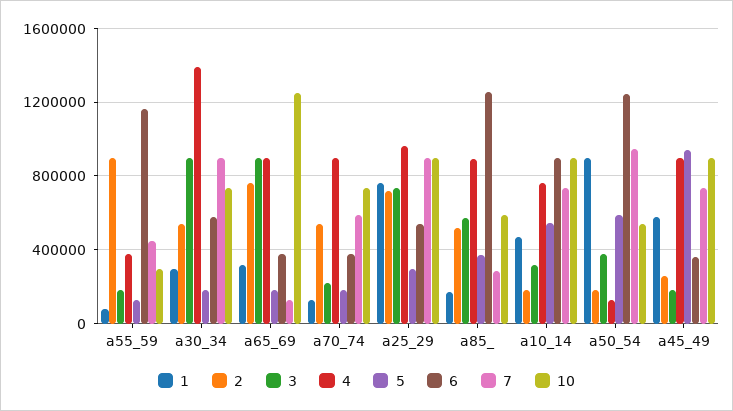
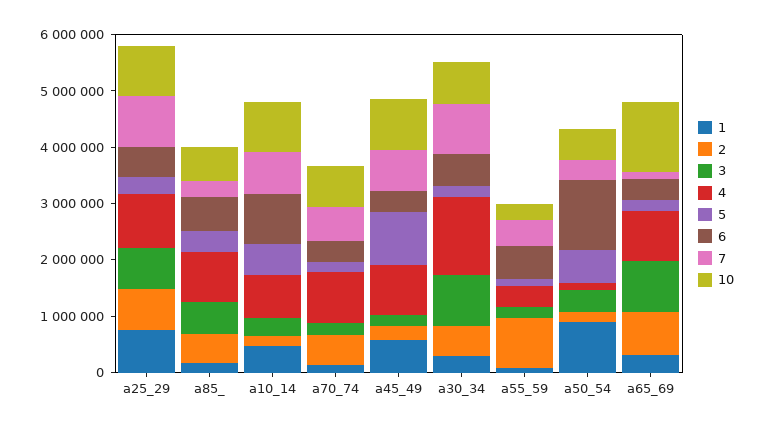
6, a55_59: 1150000 -> 600000
6, a85_: 1250000 -> 600000
7, a50_54: 950000 -> 400000

